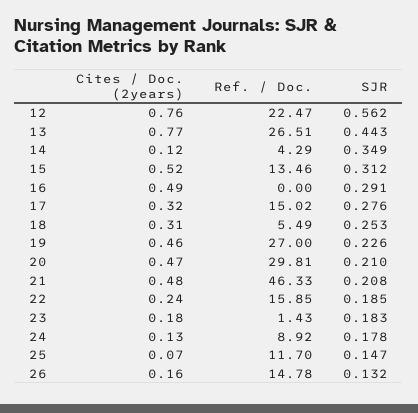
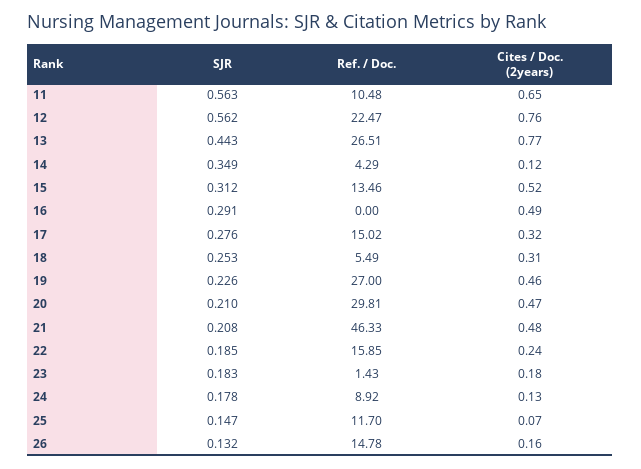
SJR, 11: none -> 0.563
Ref. / Doc., 11: none -> 10.48
Cites / Doc. (2years), 11: none -> 0.65

